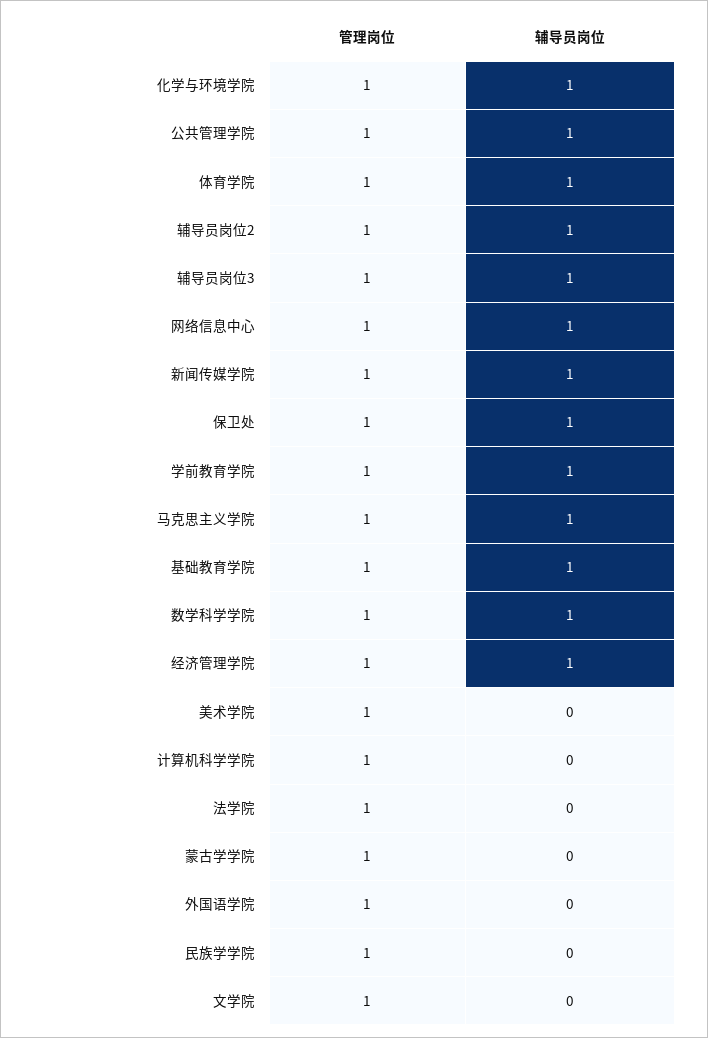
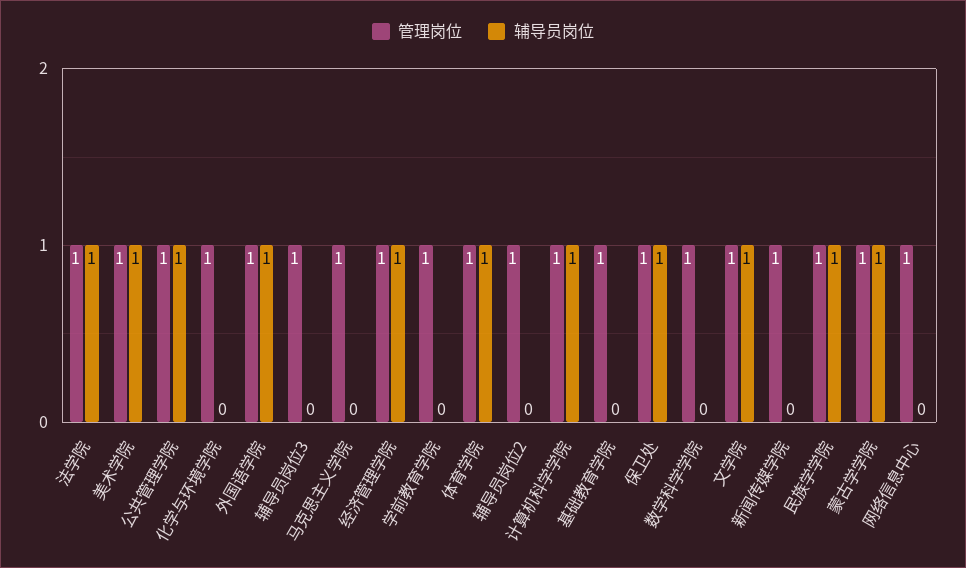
辅导员岗位, 化学与环境学院: 1 -> 0
辅导员岗位, 辅导员岗位2: 1 -> 0
辅导员岗位, 辅导员岗位3: 1 -> 0
辅导员岗位, 网络信息中心: 1 -> 0
辅导员岗位, 新闻传媒学院: 1 -> 0
辅导员岗位, 学前教育学院: 1 -> 0
辅导员岗位, 马克思主义学院: 1 -> 0
辅导员岗位, 基础教育学院: 1 -> 0
辅导员岗位, 数学科学学院: 1 -> 0
辅导员岗位, 美术学院: 0 -> 1
辅导员岗位, 计算机科学学院: 0 -> 1
辅导员岗位, 法学院: 0 -> 1
辅导员岗位, 蒙古学学院: 0 -> 1
辅导员岗位, 外国语学院: 0 -> 1
辅导员岗位, 民族学学院: 0 -> 1
辅导员岗位, 文学院: 0 -> 1

